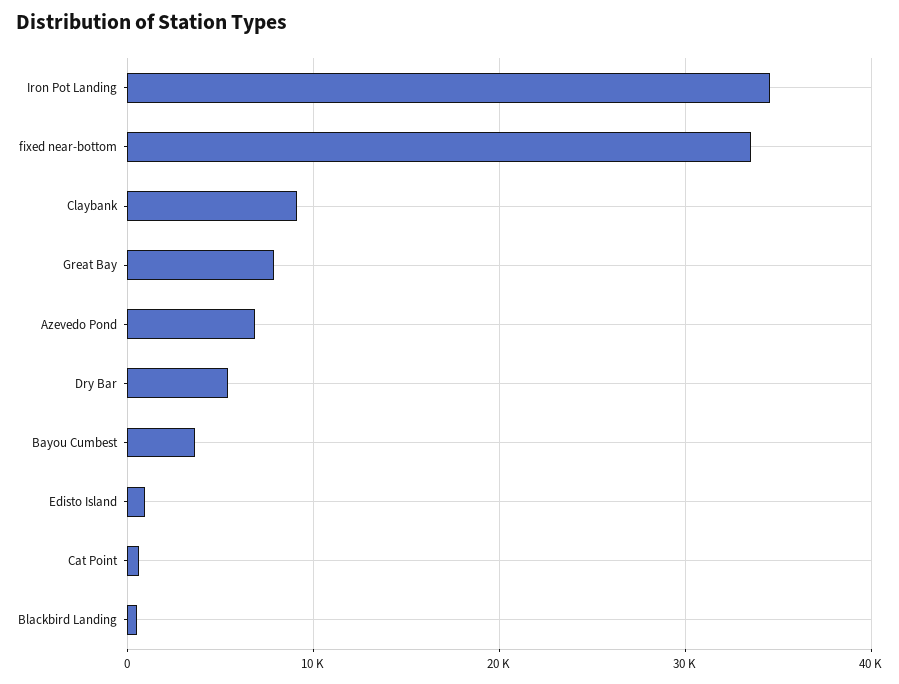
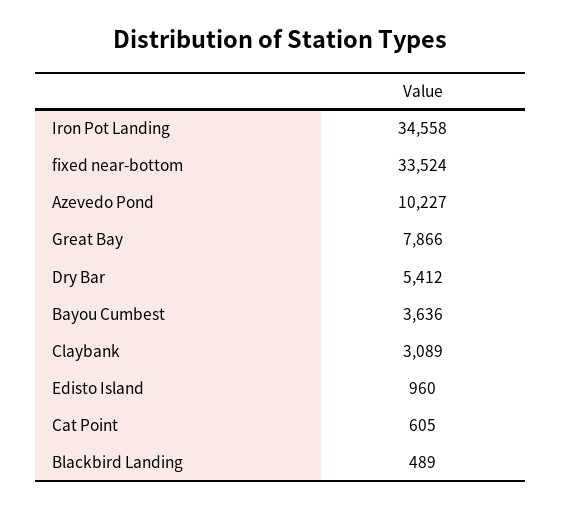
Claybank: 9000 -> 3089
Azevedo Pond: 7000 -> 10227

